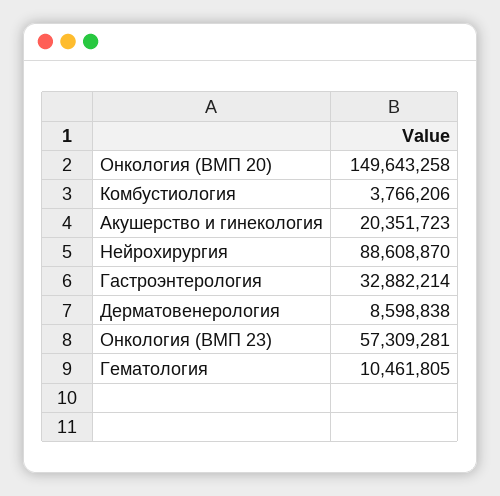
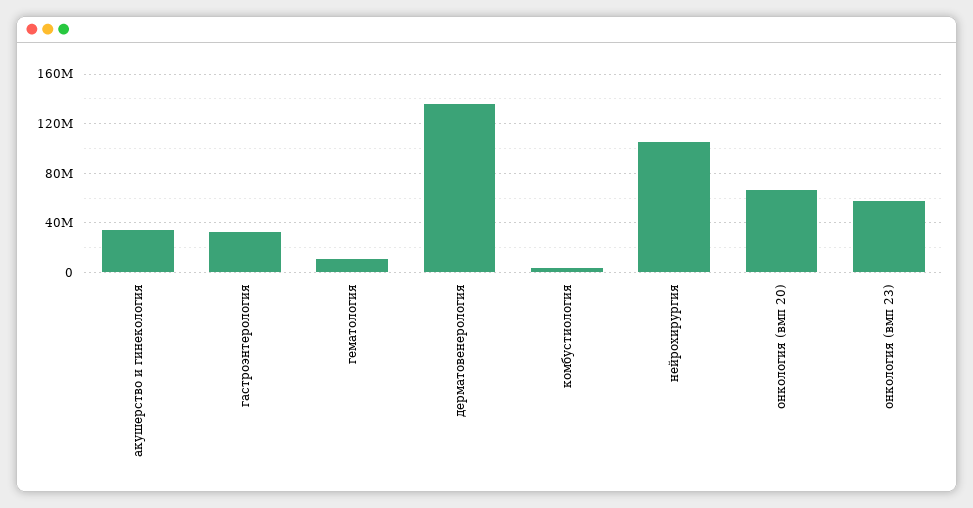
Онкология (ВМП 20): 149643258 -> 65000000
Акушерство и гинекология: 20351723 -> 35000000
Нейрохирургия: 88608870 -> 105000000
Дерматовенерология: 8598838 -> 135000000

